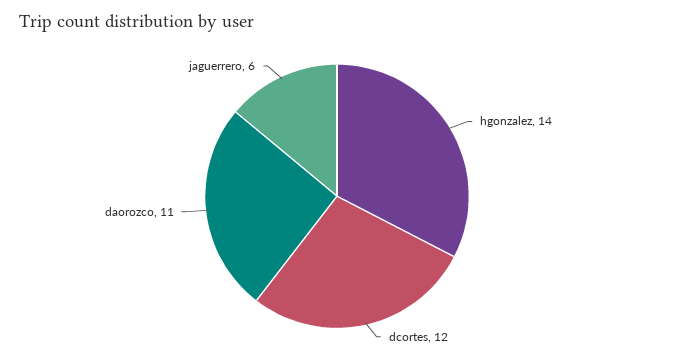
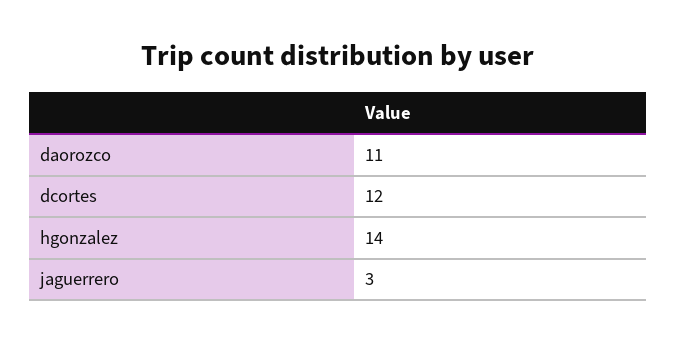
jaguerrero: 6 -> 3

